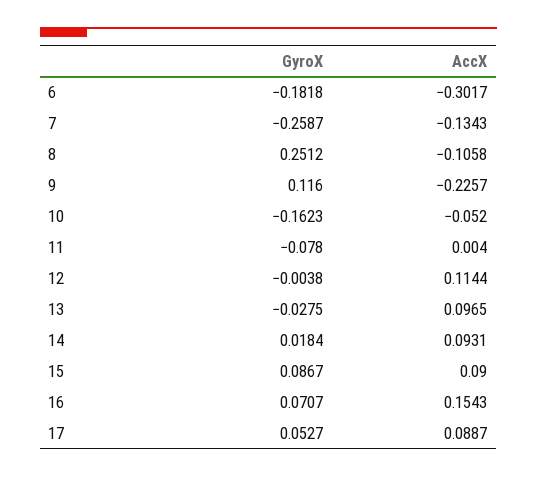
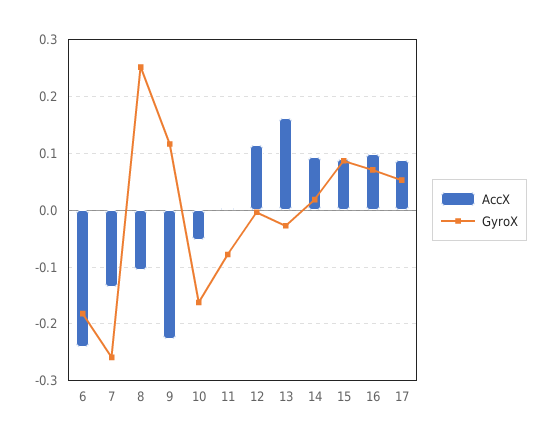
AccX, 6: -0.3017 -> -0.24
AccX, 13: 0.0965 -> 0.16
AccX, 16: 0.1543 -> 0.1

